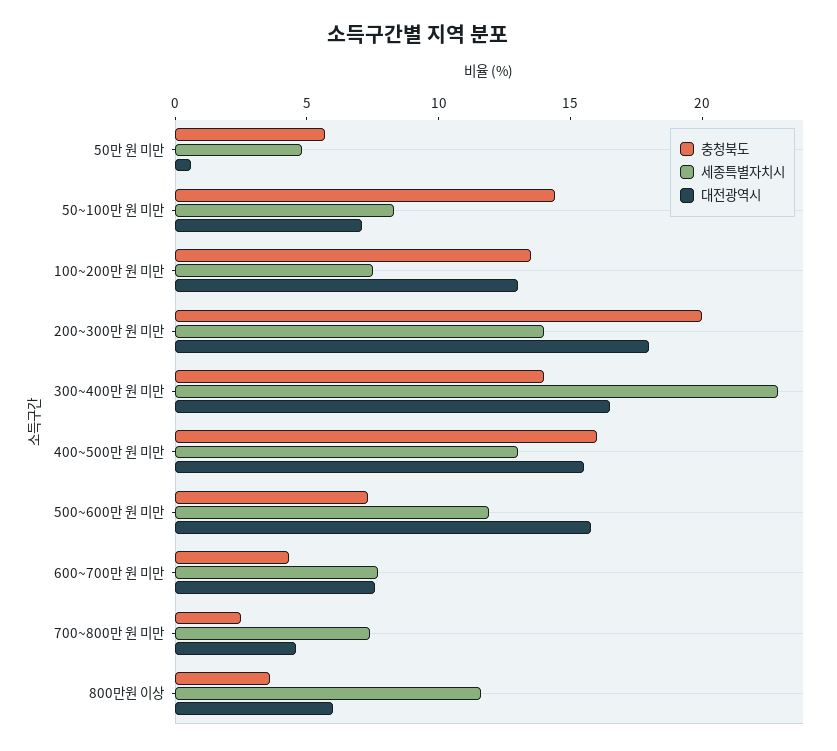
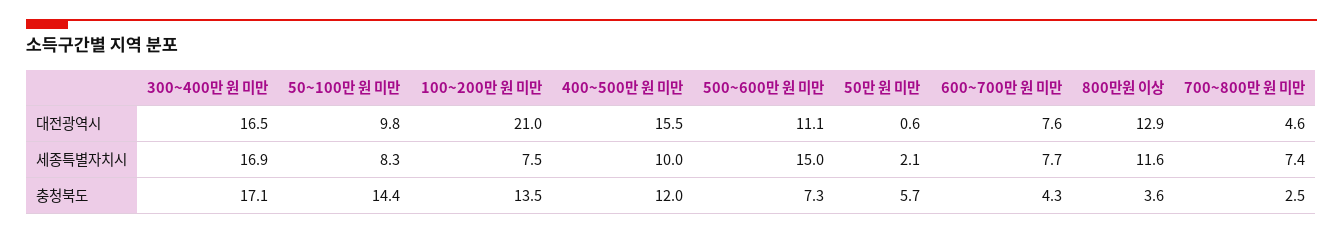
세종특별자치시, 50만 원 미만: 5 -> 2.1
대전광역시, 50~100만 원 미만: 7 -> 9.8
대전광역시, 100~200만 원 미만: 13 -> 21
충청북도, 200~300만 원 미만: 20 -> none
세종특별자치시, 200~300만 원 미만: 14 -> none
대전광역시, 200~300만 원 미만: 18 -> none
충청북도, 300~400만 원 미만: 14 -> 17.1
세종특별자치시, 300~400만 원 미만: 23 -> 16.9
충청북도, 400~500만 원 미만: 16 -> 12
세종특별자치시, 400~500만 원 미만: 13 -> 10
세종특별자치시, 500~600만 원 미만: 12 -> 15
대전광역시, 500~600만 원 미만: 16 -> 11.1
대전광역시, 800만원 이상: 6 -> 12.9

